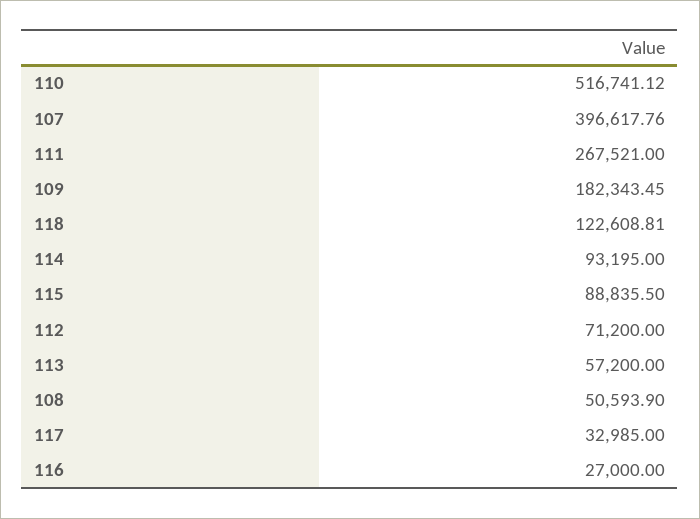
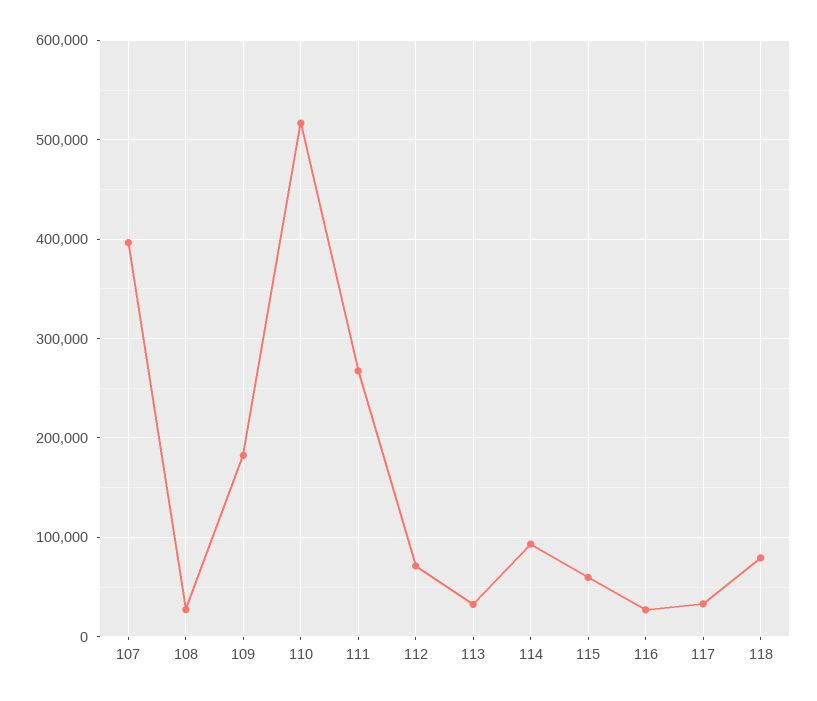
118: 122608.81 -> 80000
115: 88835.5 -> 60000
113: 57200 -> 30000
108: 50593.9 -> 30000

